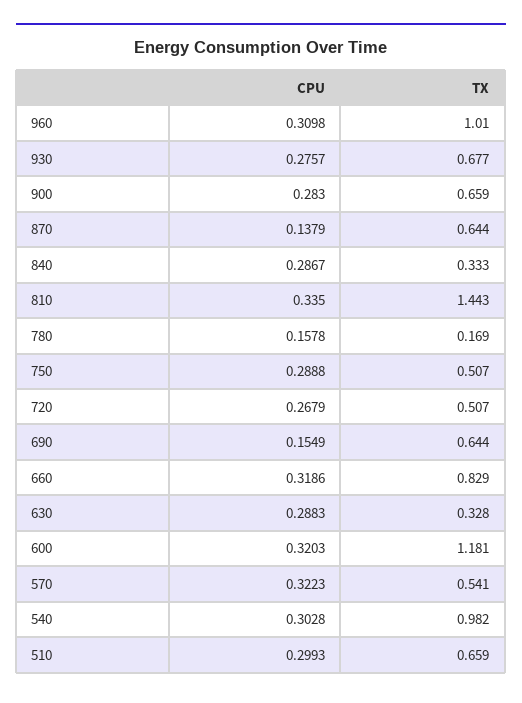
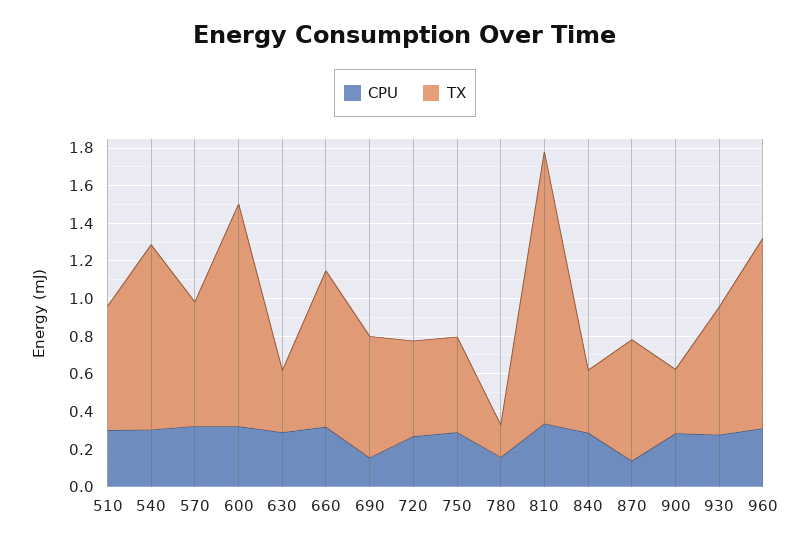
TX, 900: 0.659 -> 0.35
TX, 570: 0.541 -> 0.65

